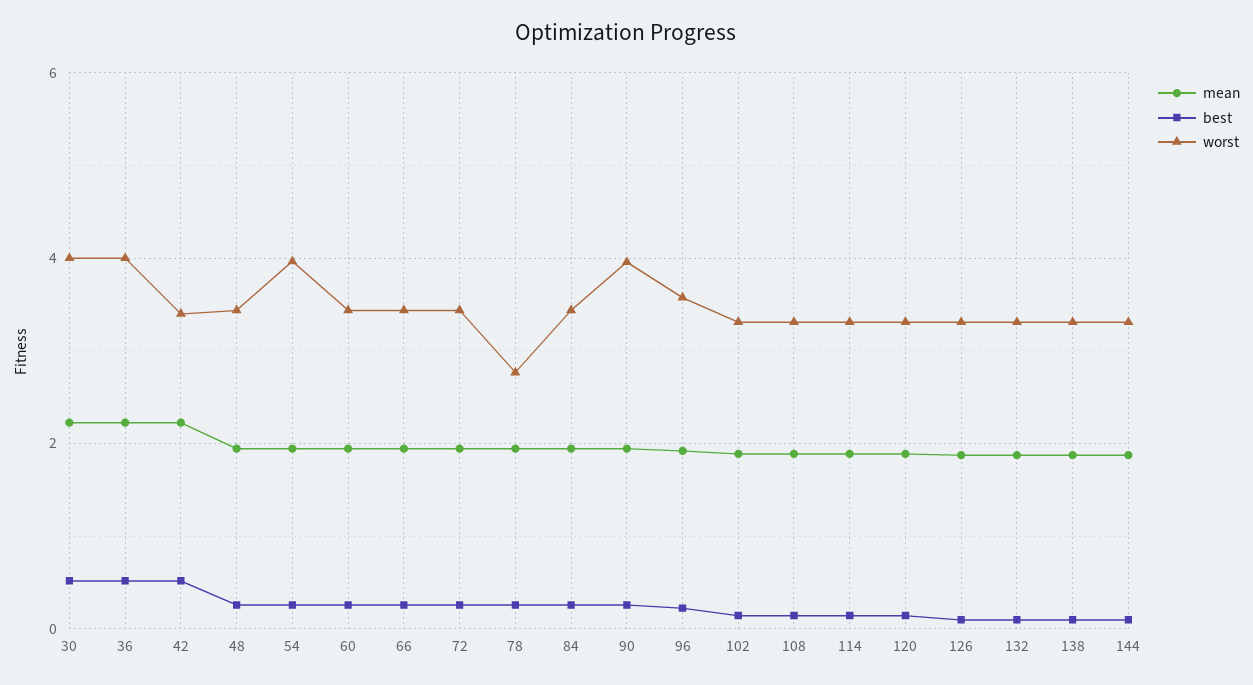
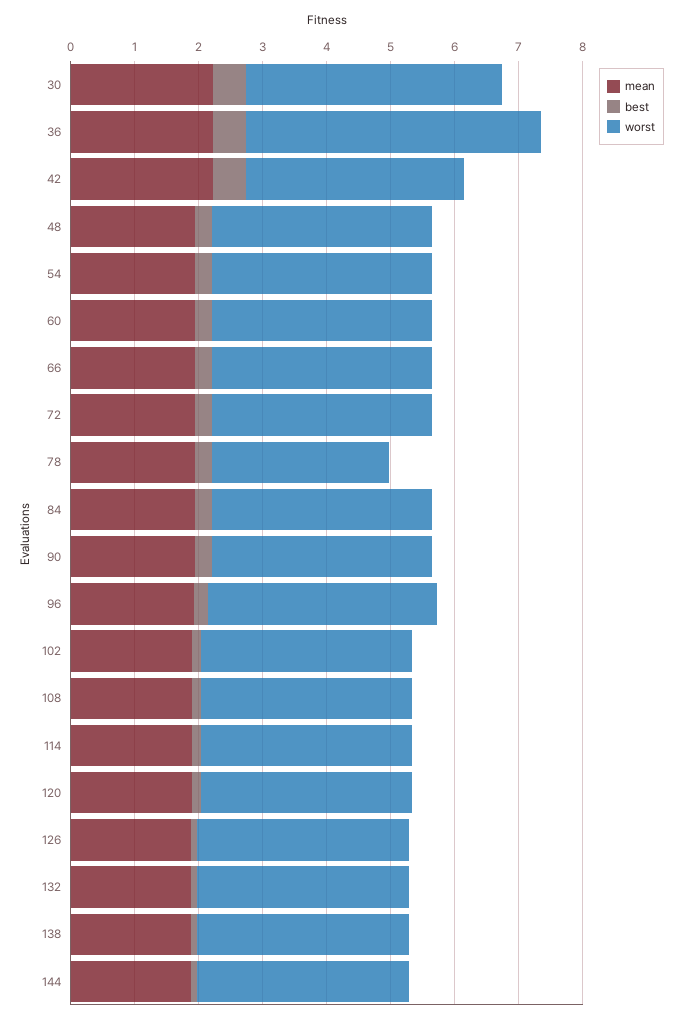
worst, 36: 4 -> 4.6
worst, 54: 4 -> 3.4
worst, 90: 4 -> 3.4

